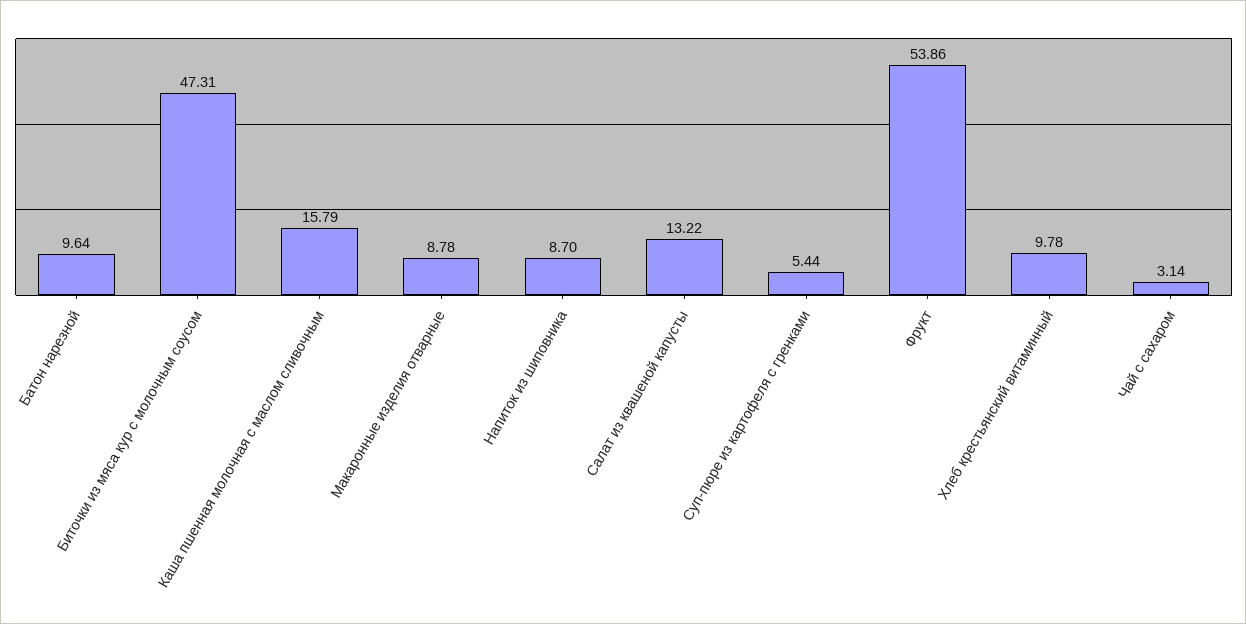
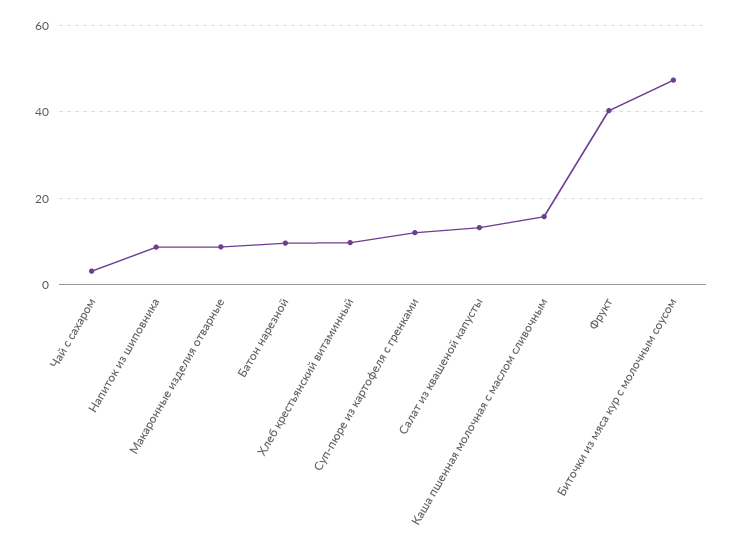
Суп-пюре из картофеля с гренками: 5.44 -> 12
Фрукт: 53.86 -> 40

